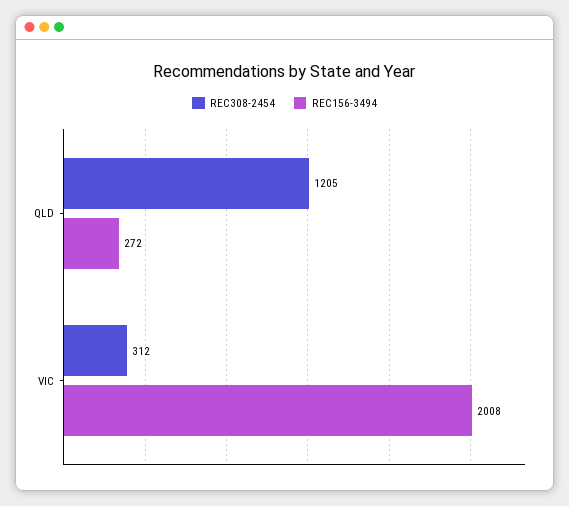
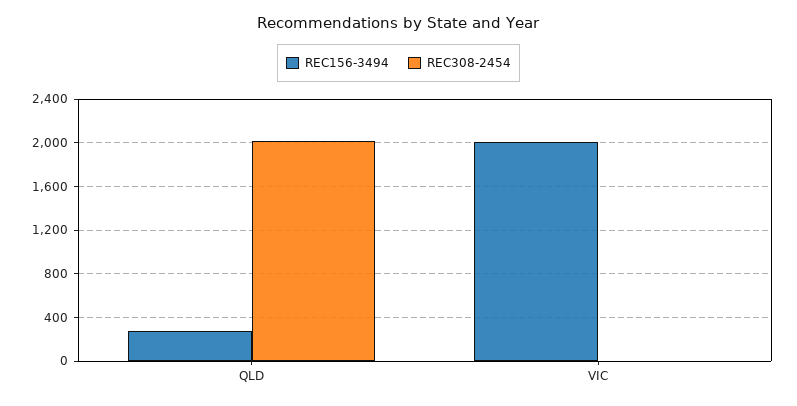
REC308-2454, QLD: 1205 -> 2000
REC308-2454, VIC: 312 -> 0

